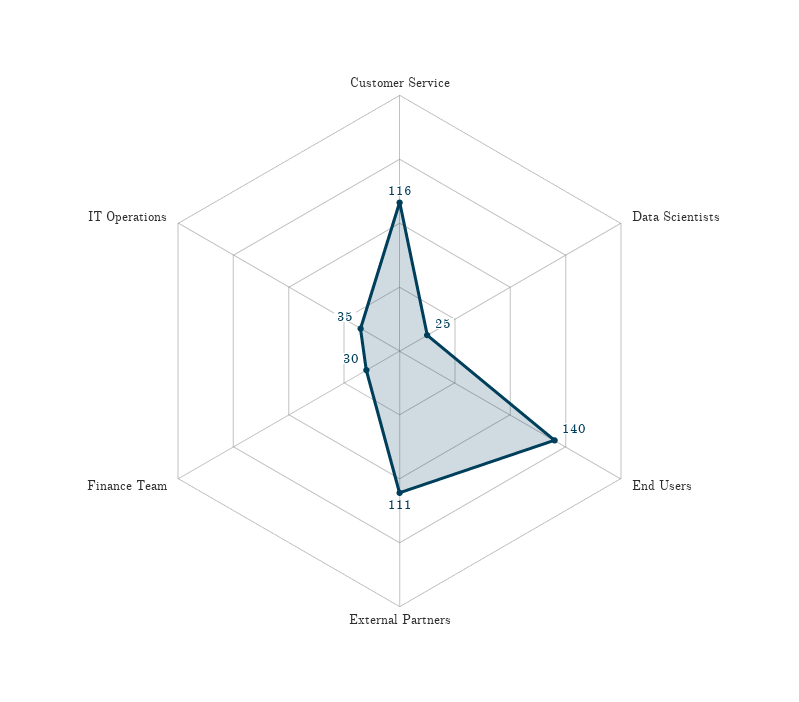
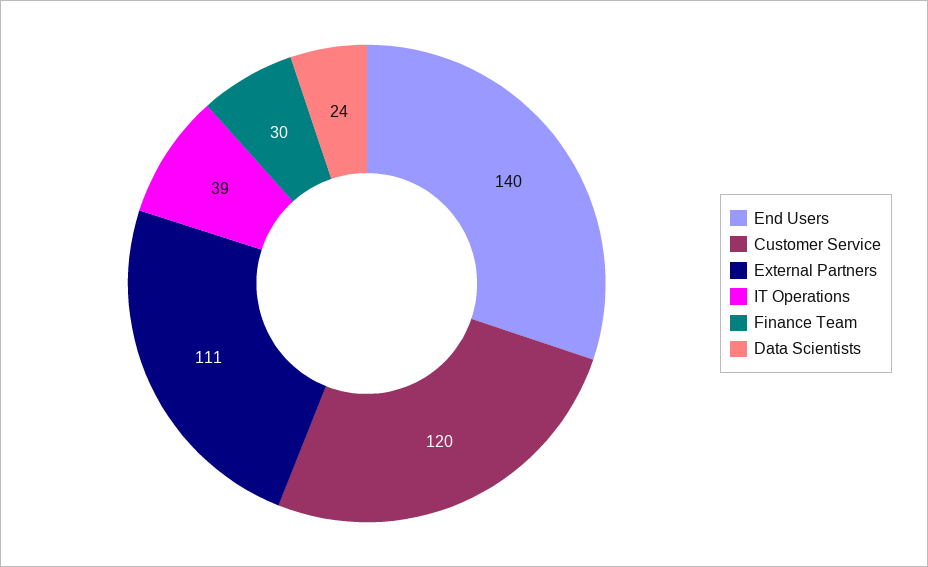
Customer Service: 116 -> 120
Data Scientists: 25 -> 24
IT Operations: 35 -> 39

